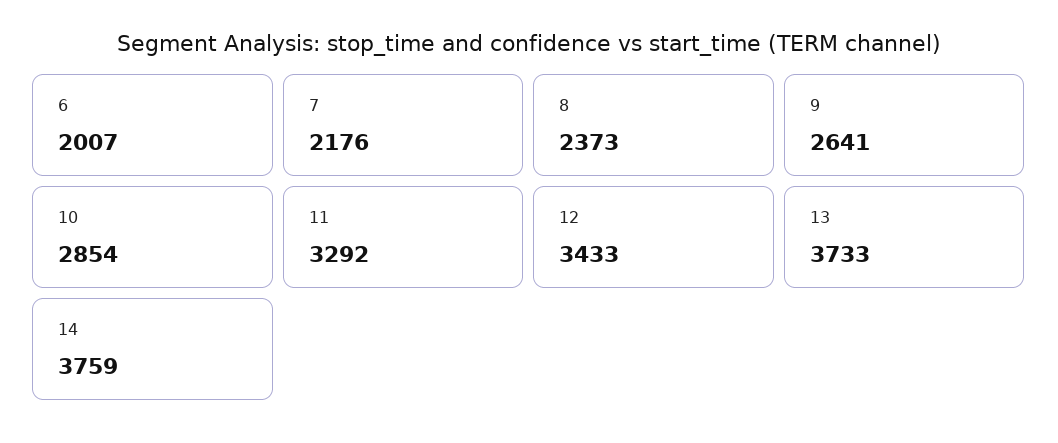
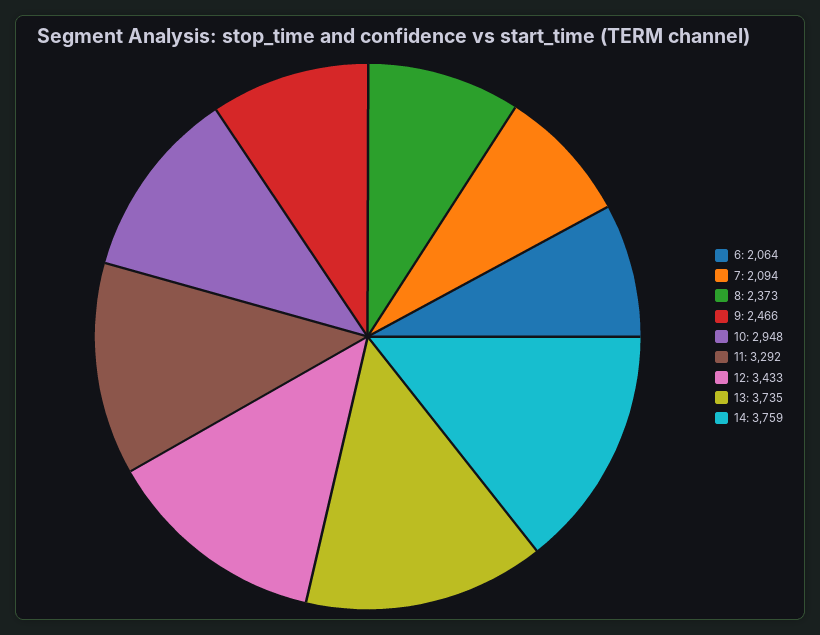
6: 2007 -> 2064
7: 2176 -> 2094
9: 2641 -> 2466
10: 2854 -> 2948
13: 3733 -> 3735

